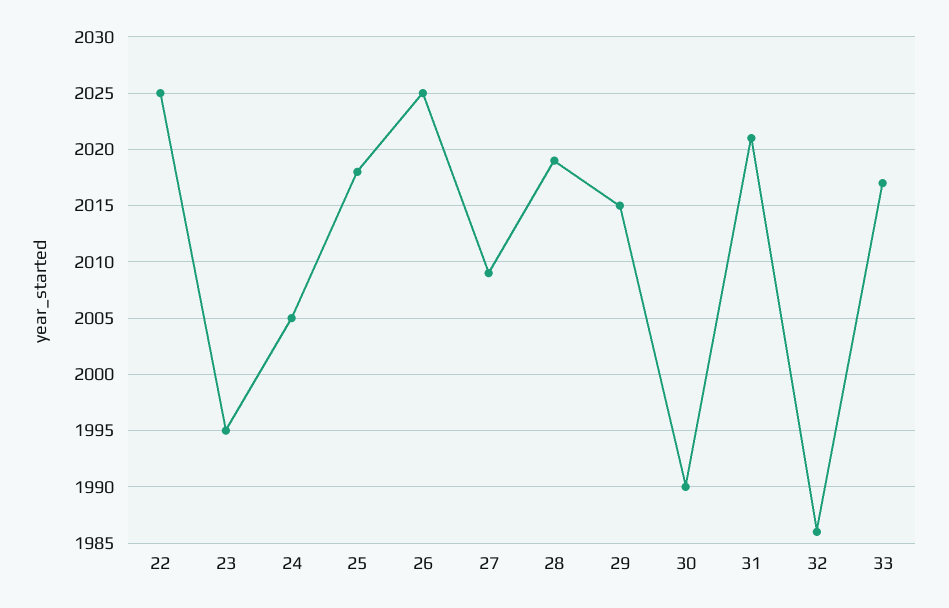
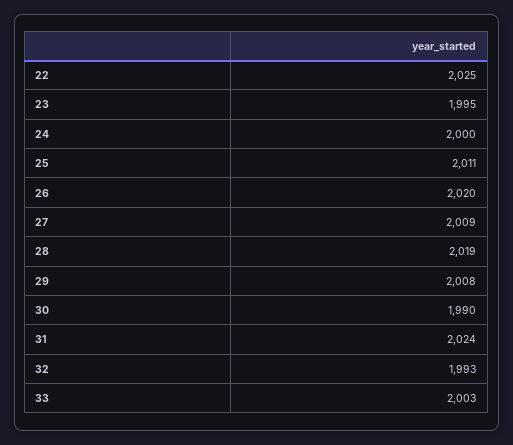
24: 2005 -> 2000
25: 2018 -> 2011
26: 2025 -> 2020
29: 2015 -> 2008
31: 2021 -> 2024
32: 1986 -> 1993
33: 2017 -> 2003

